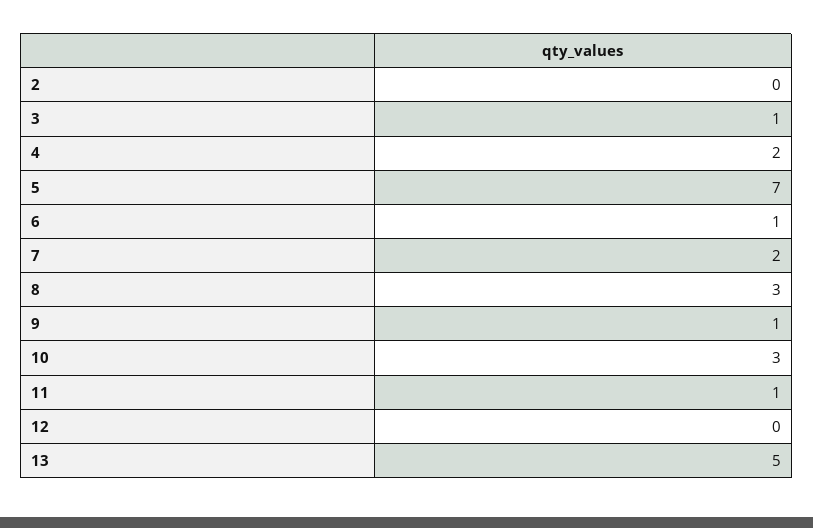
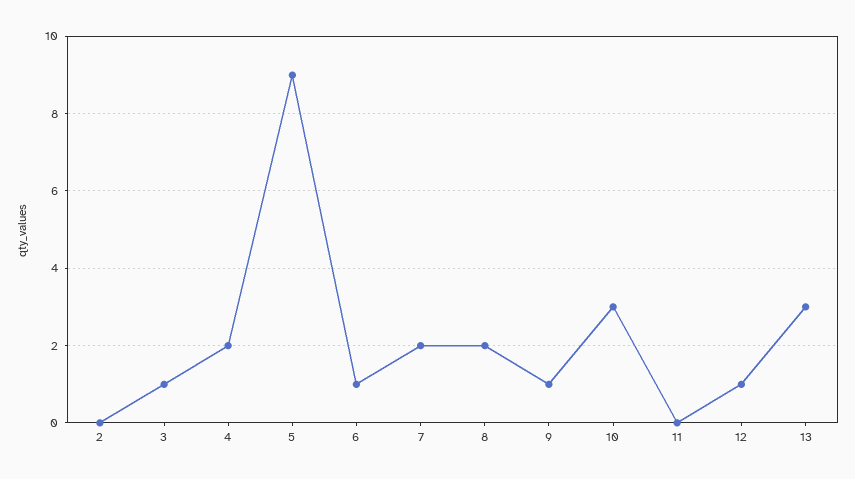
5: 7 -> 9
8: 3 -> 2
11: 1 -> 0
12: 0 -> 1
13: 5 -> 3

